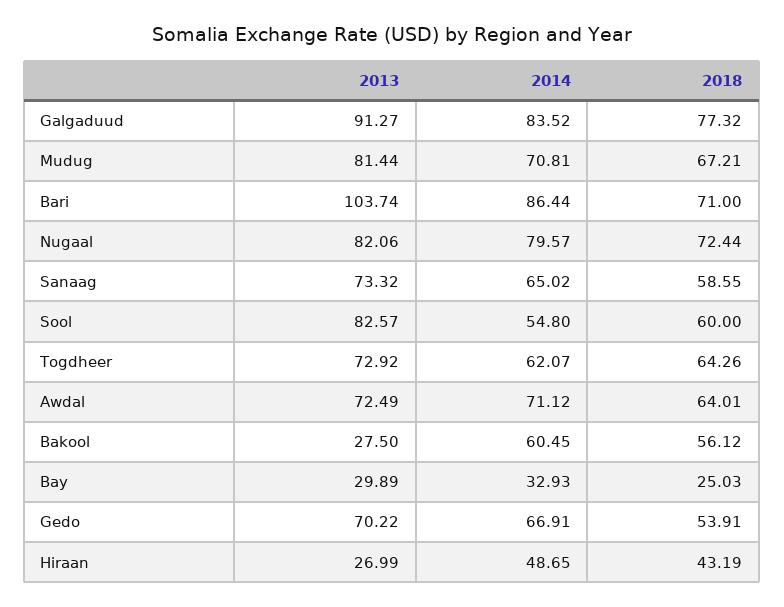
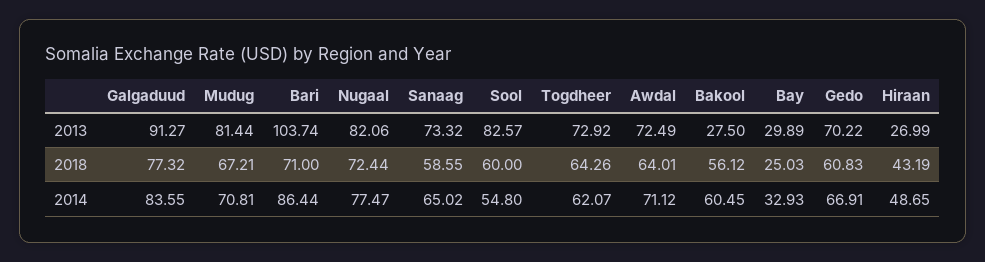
2014, Galgaduud: 83.52 -> 83.55
2014, Nugaal: 79.57 -> 77.47
2018, Gedo: 53.91 -> 60.83

